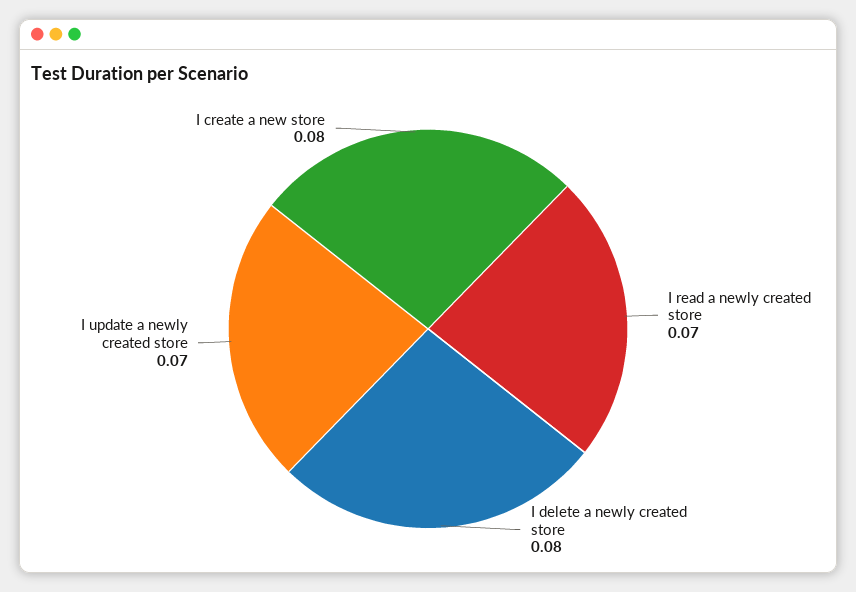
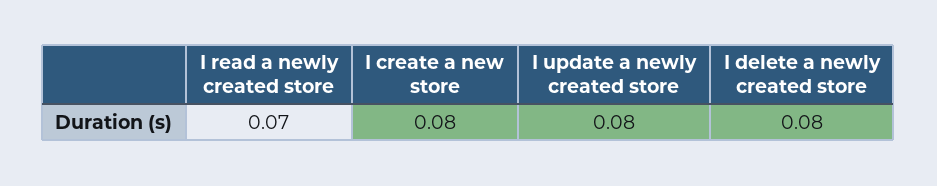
I update a newly created store: 0.07 -> 0.08

